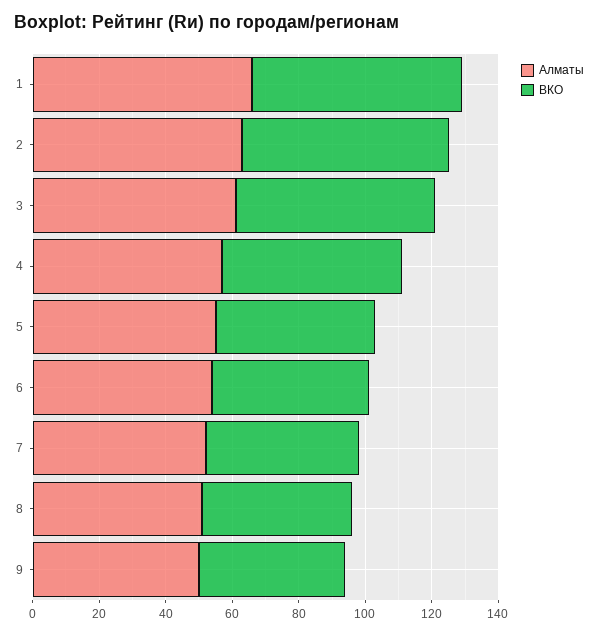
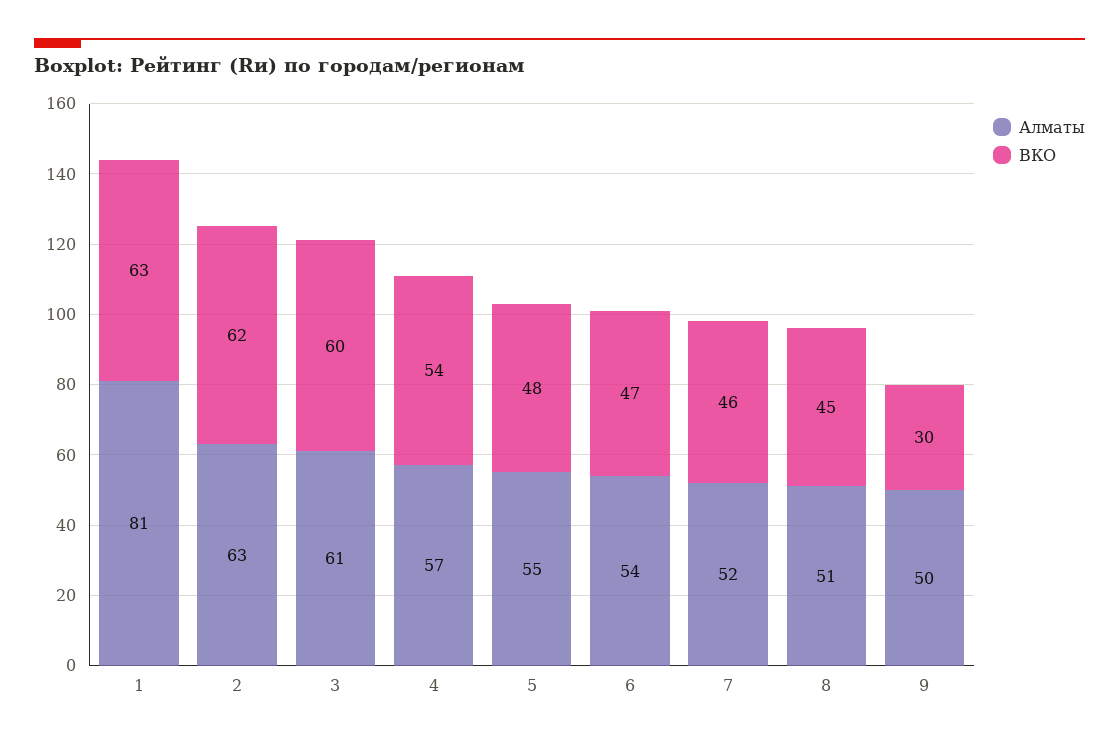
Алматы, 1: 65 -> 81
ВКО, 9: 45 -> 30

